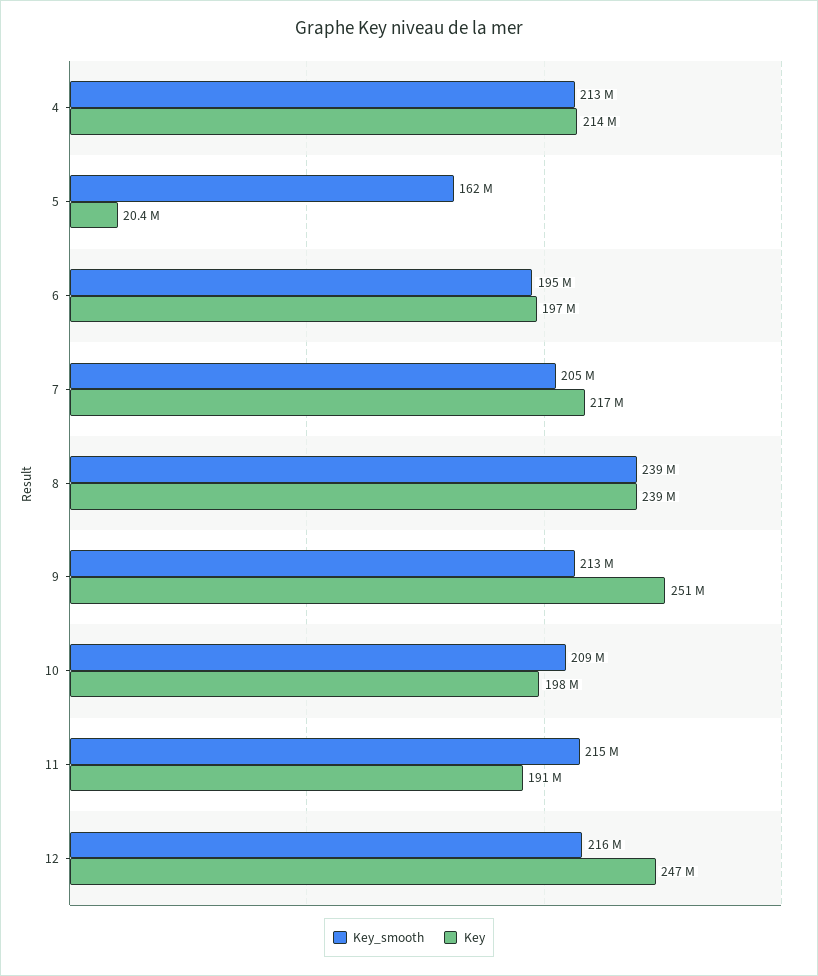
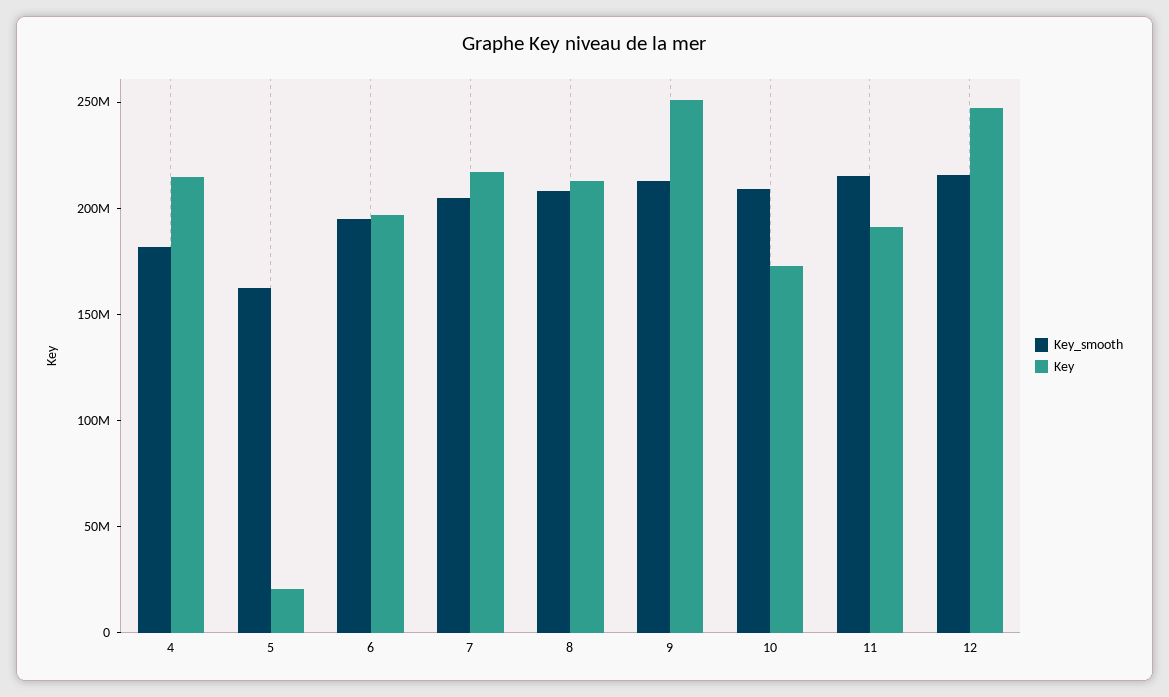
Key_smooth, 4: 213000000 -> 180000000
Key_smooth, 8: 239000000 -> 210000000
Key, 8: 239000000 -> 210000000
Key, 10: 198000000 -> 170000000

